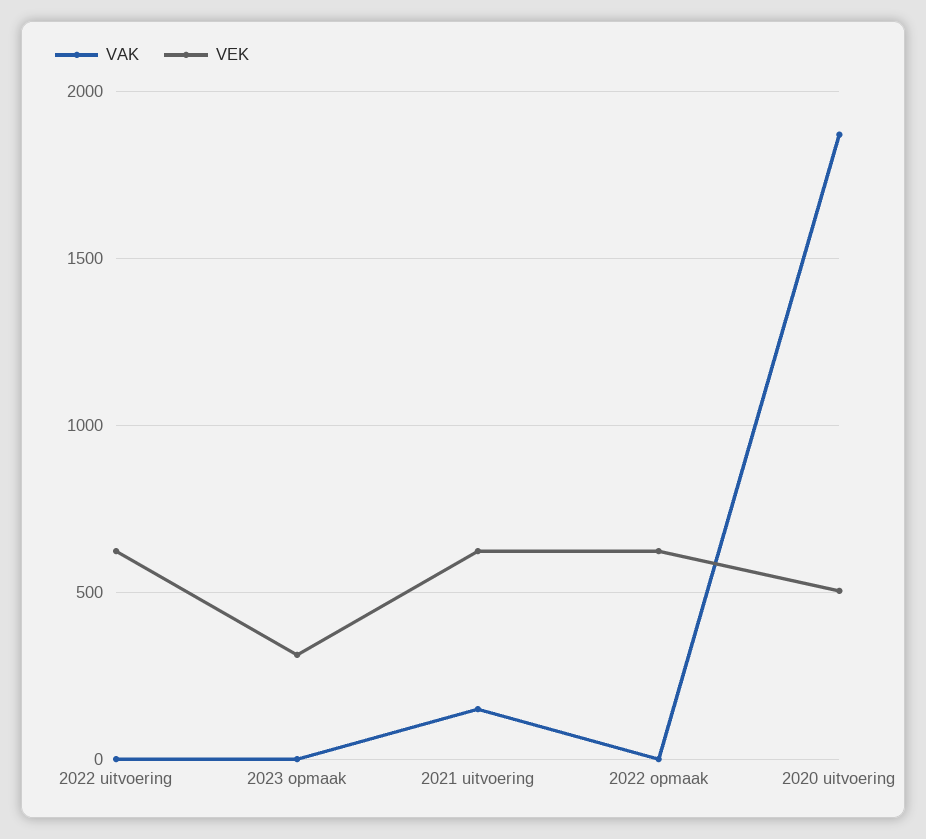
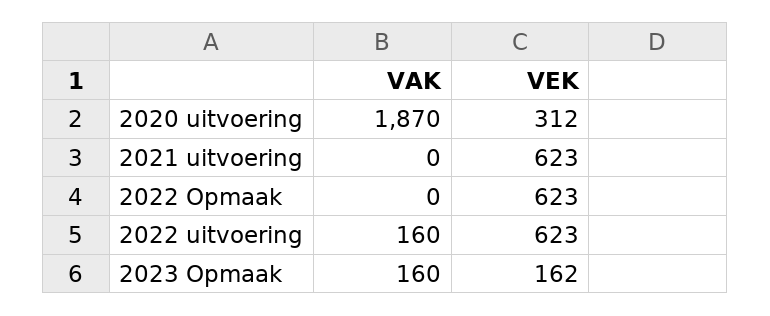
VAK, 2022 uitvoering: 0 -> 160
VAK, 2023 opmaak: 0 -> 160
VEK, 2023 opmaak: 300 -> 162
VAK, 2021 uitvoering: 150 -> 0
VEK, 2020 uitvoering: 500 -> 312

